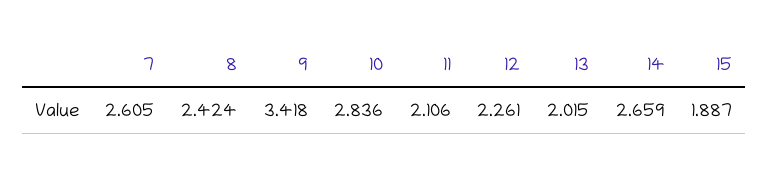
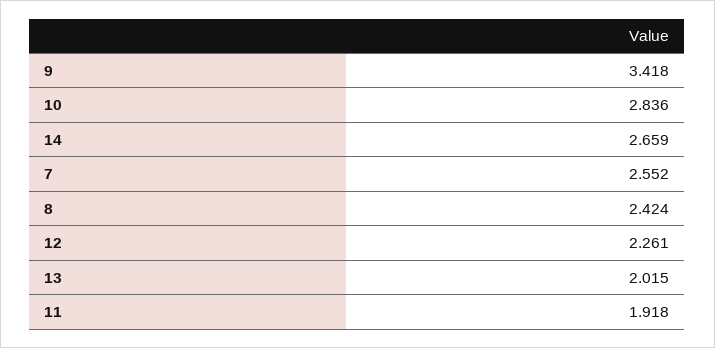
7: 2.605 -> 2.552
11: 2.106 -> 1.918
15: 1.887 -> none

